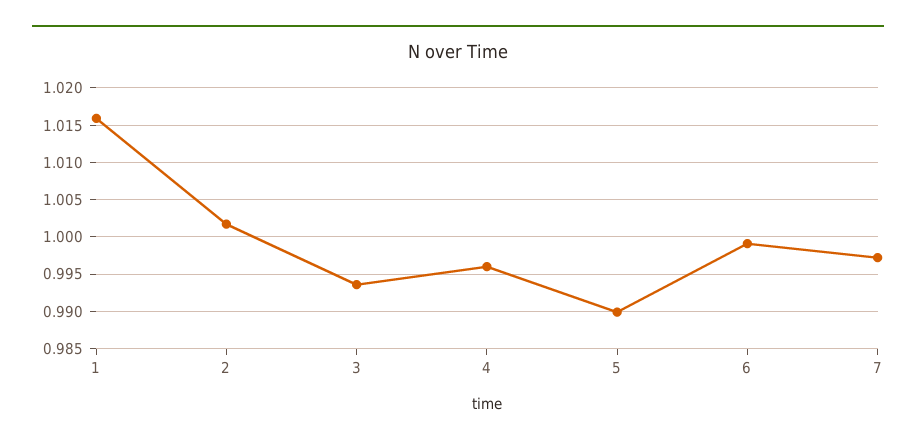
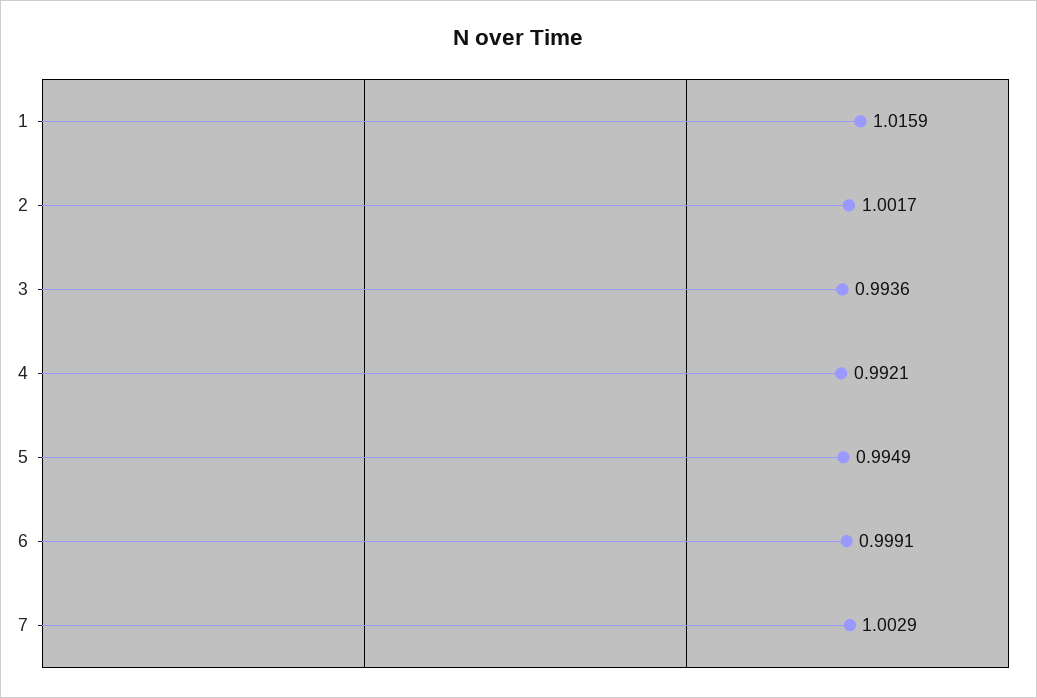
4: 0.996 -> 0.9921
5: 0.99 -> 0.9949
7: 0.997 -> 1.0029

